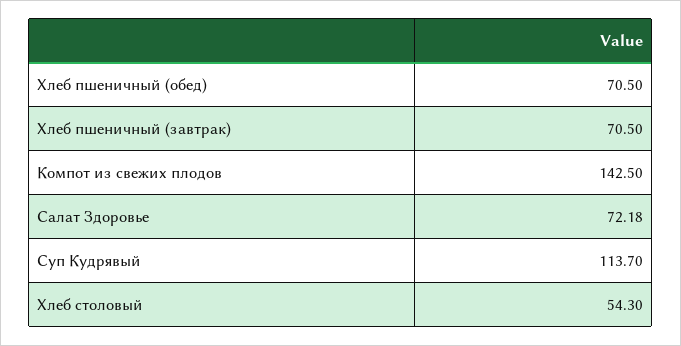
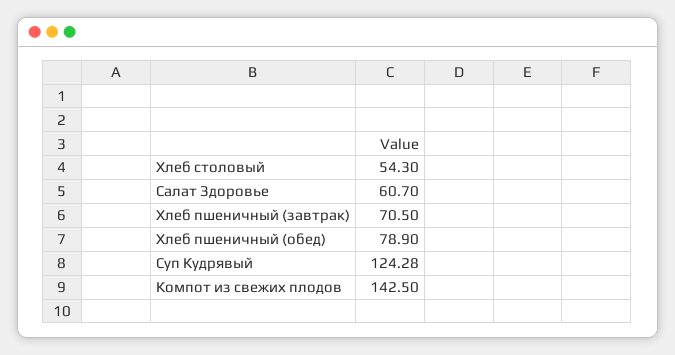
Хлеб пшеничный (обед): 70.5 -> 78.9
Салат Здоровье: 72.18 -> 60.7
Суп Кудрявый: 113.7 -> 124.28

